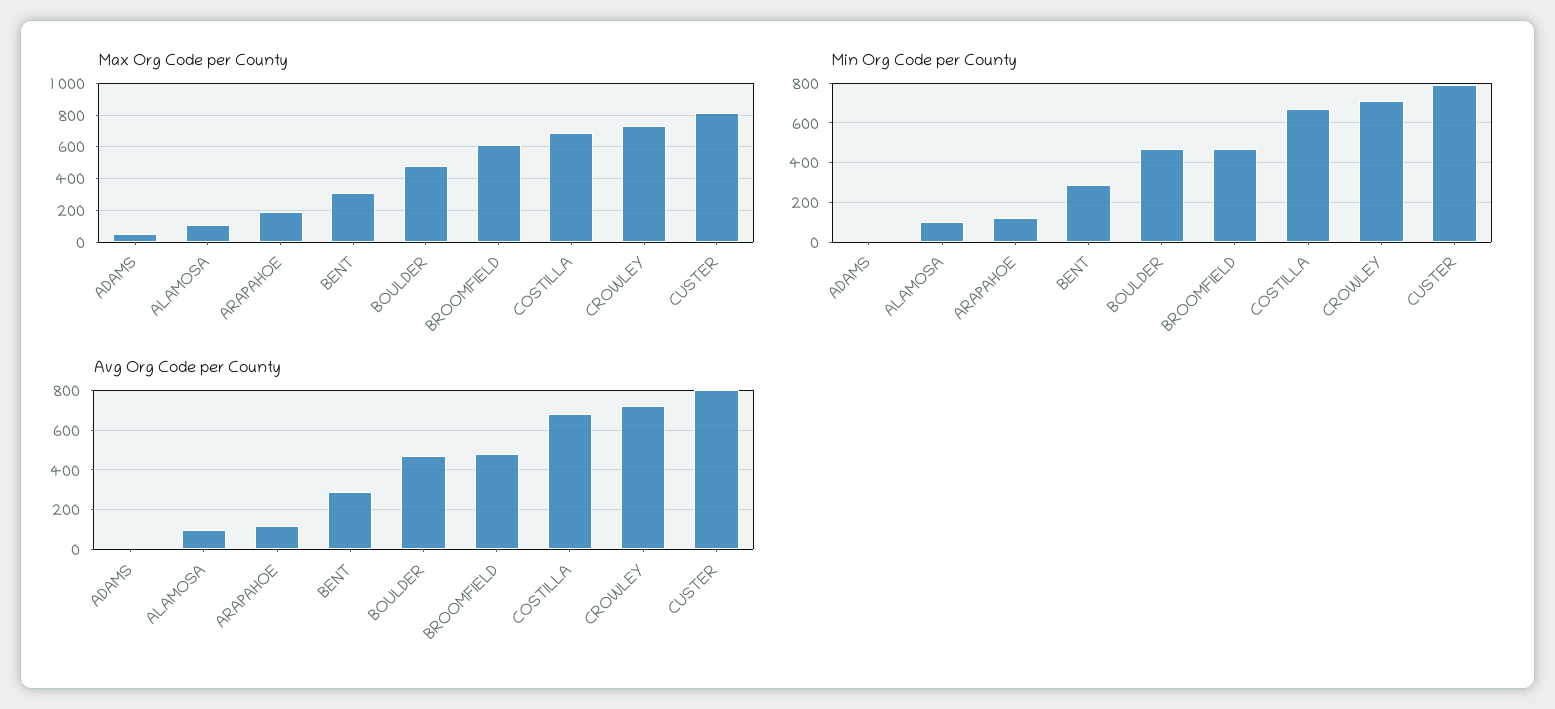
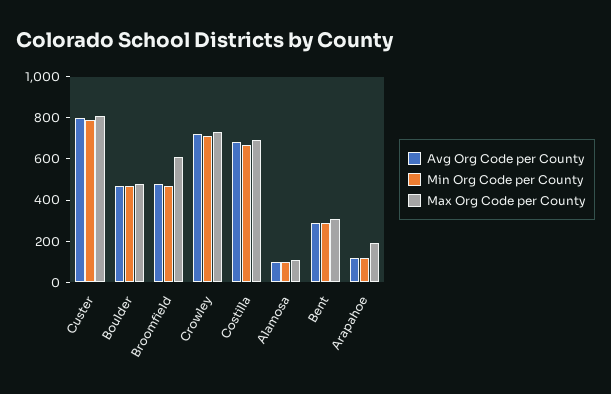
Max Org Code per County, ADAMS: 50 -> none
Min Org Code per County, ADAMS: 0 -> none
Avg Org Code per County, ADAMS: 0 -> none

